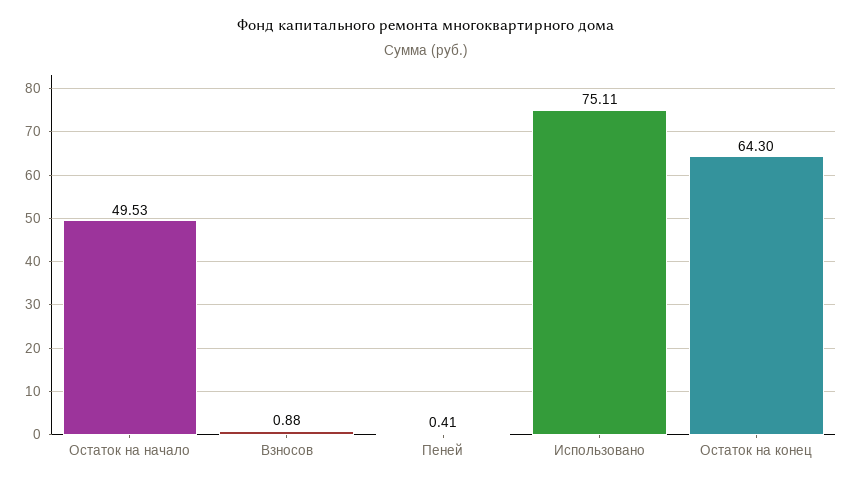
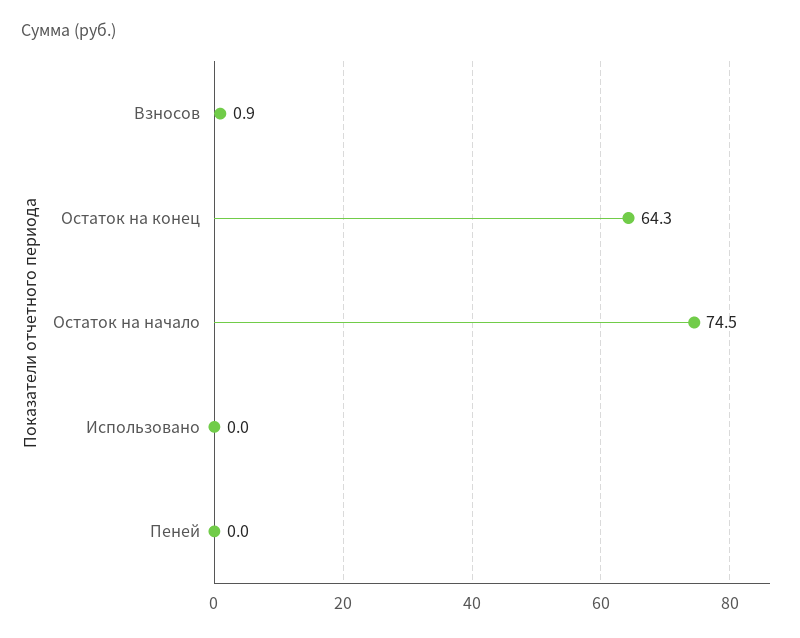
Остаток на начало: 49.53 -> 74.5
Пеней: 0.41 -> 0
Использовано: 75.11 -> 0

